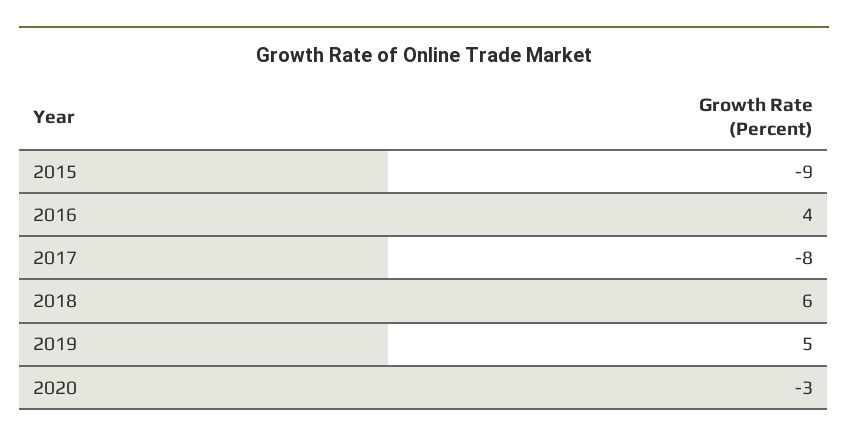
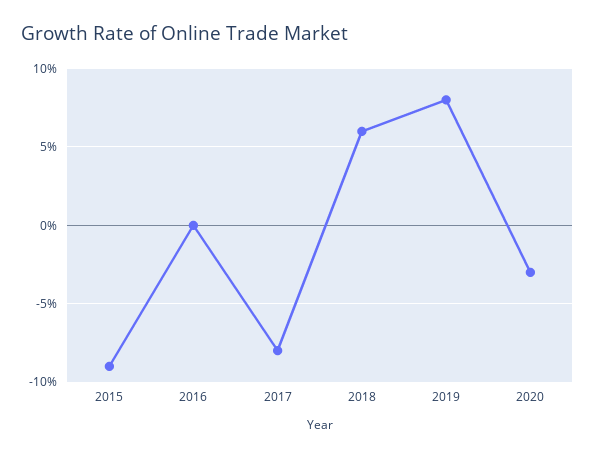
2016: 4 -> 0
2019: 5 -> 8

